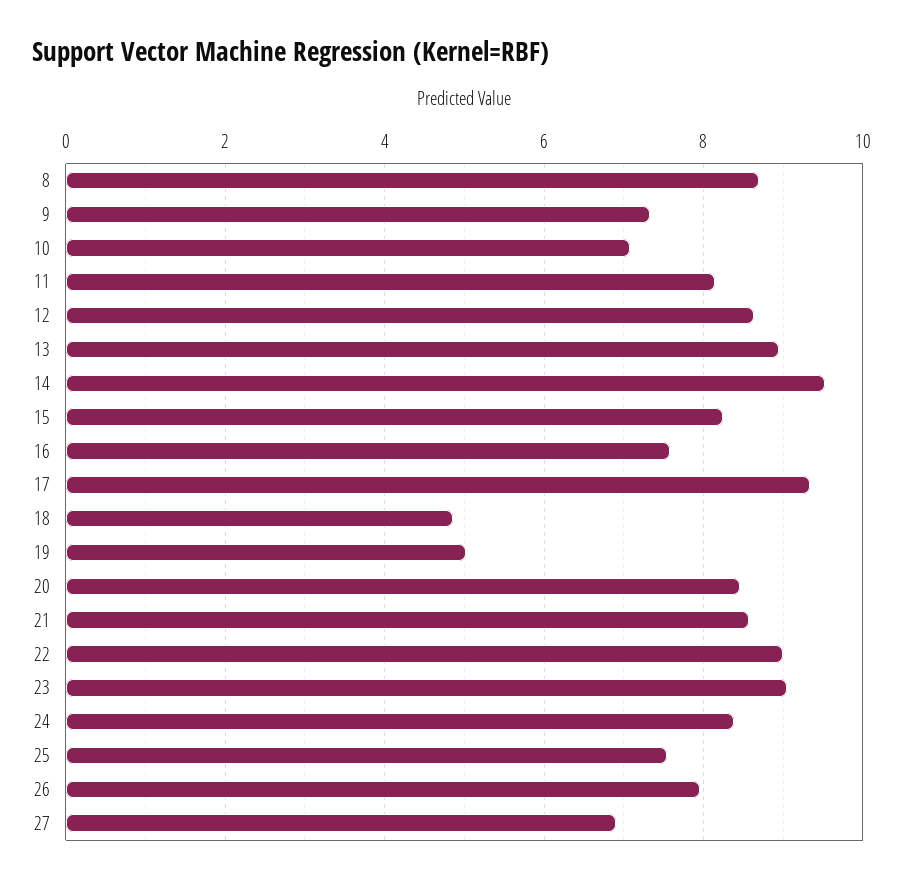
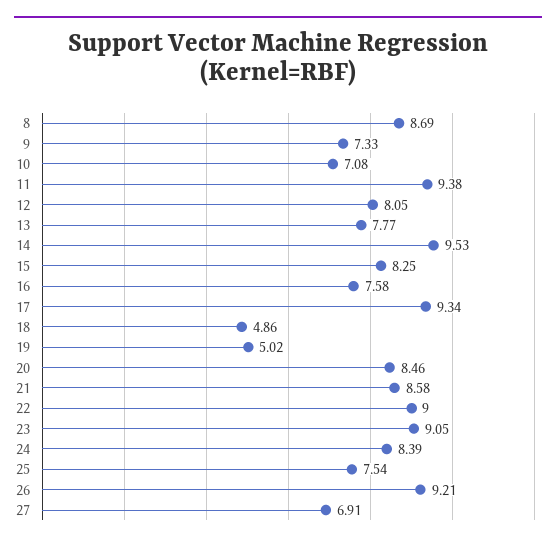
11: 8.2 -> 9.38
12: 8.6 -> 8.05
13: 9 -> 7.77
26: 8 -> 9.21

